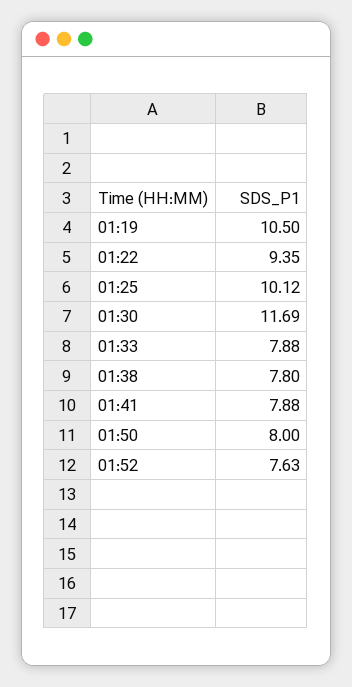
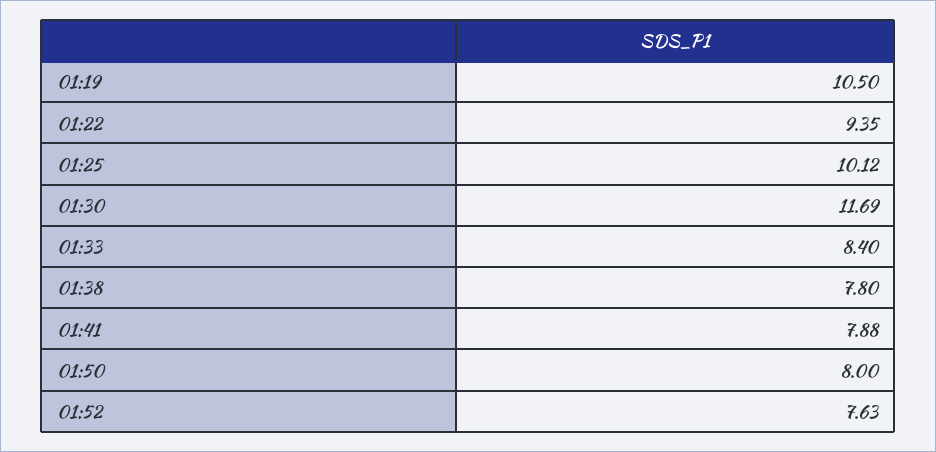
01:33: 7.88 -> 8.4

